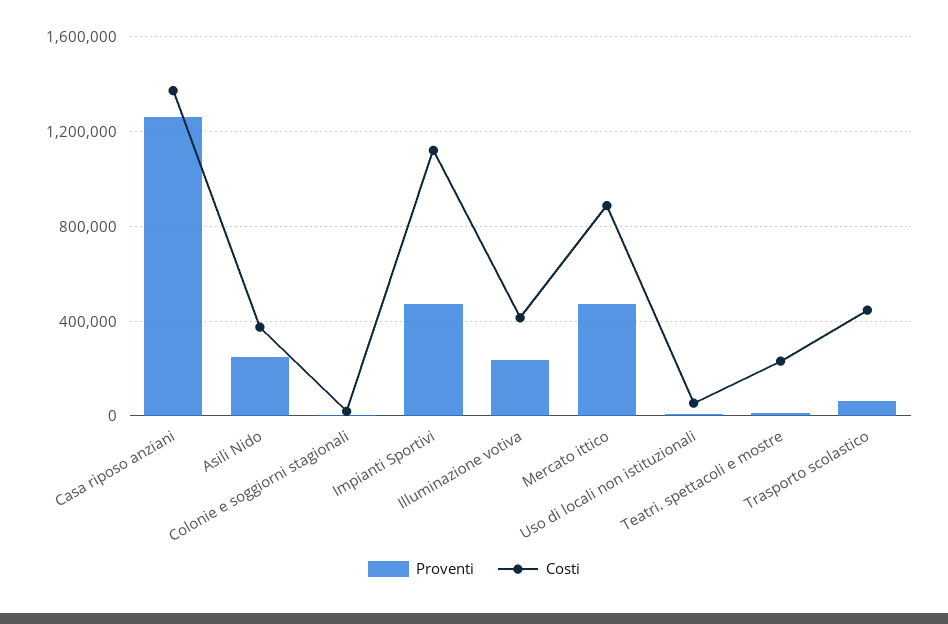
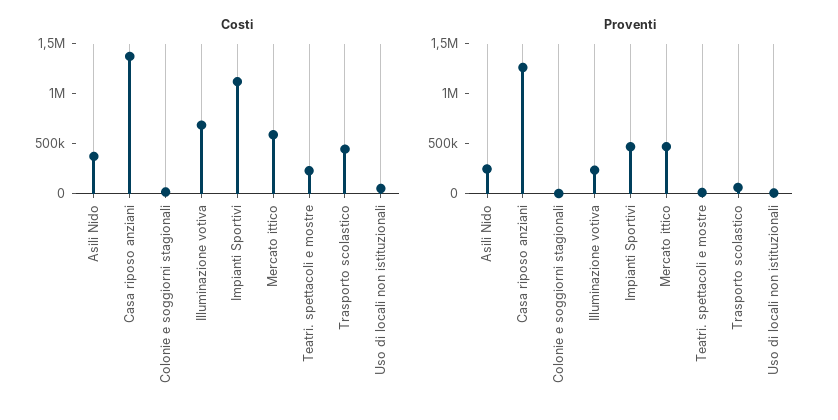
Costi, Illuminazione votiva: 400000 -> 700000
Costi, Mercato ittico: 900000 -> 600000

